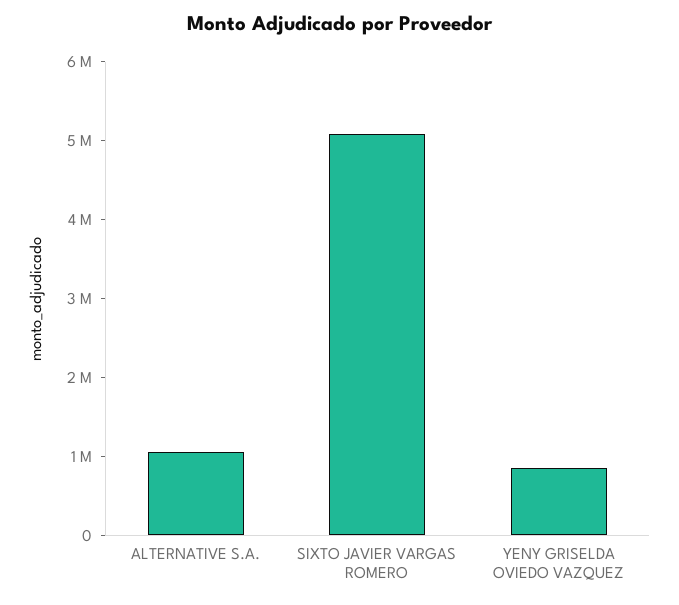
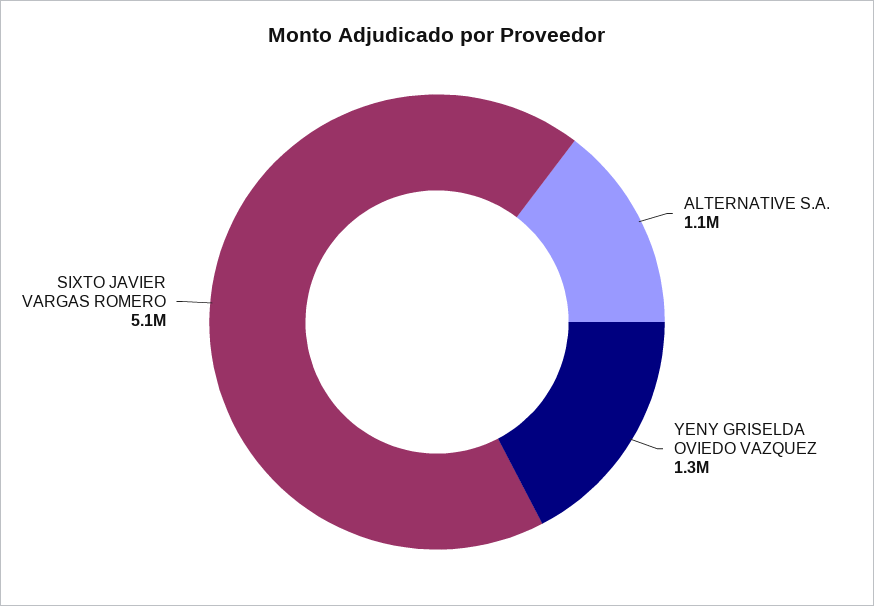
YENY GRISELDA OVIEDO VAZQUEZ: 800000 -> 1300000

